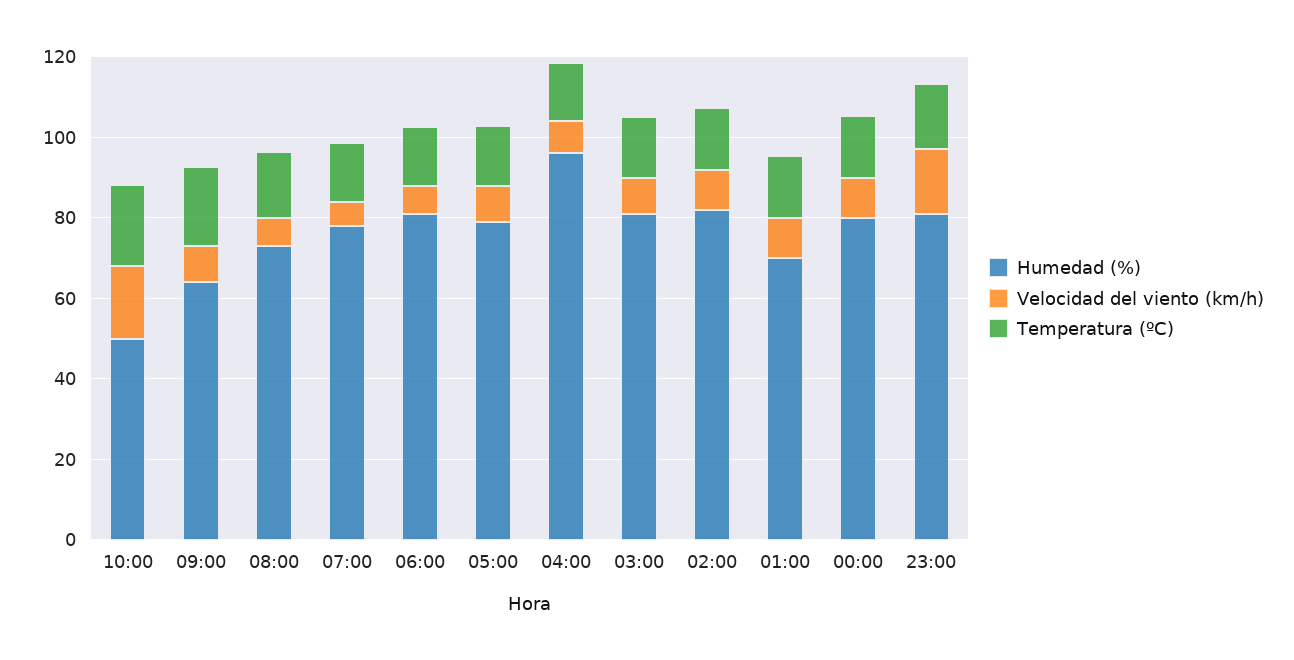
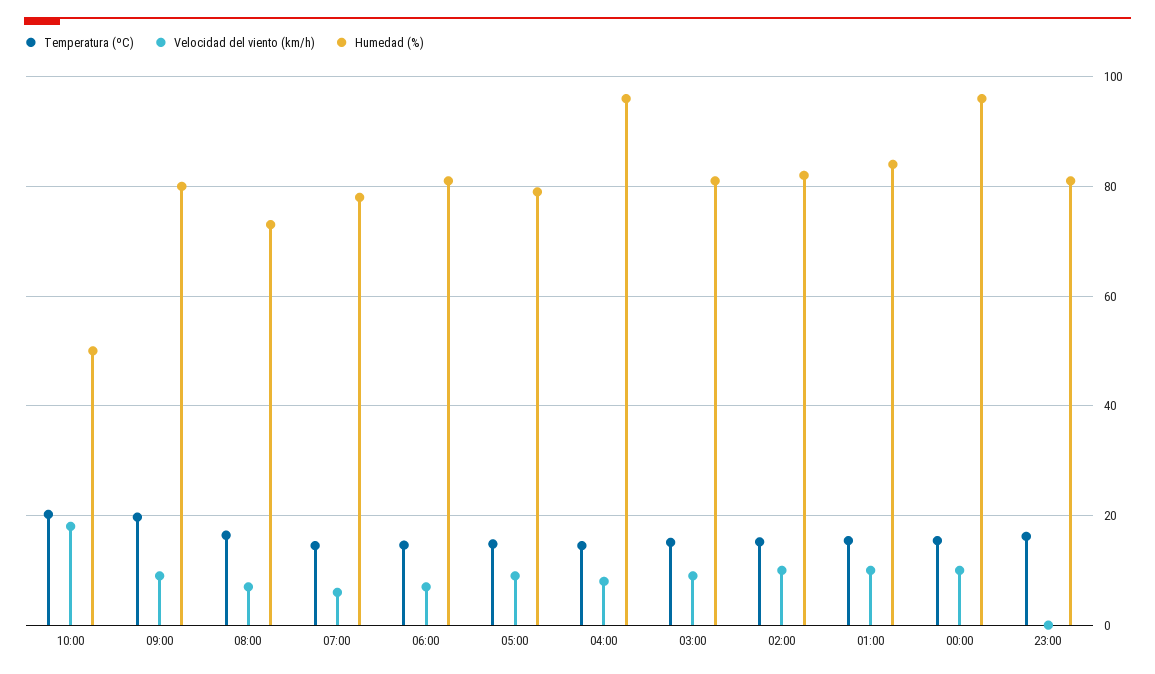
Humedad (%), 09:00: 65 -> 80
Humedad (%), 01:00: 70 -> 84
Humedad (%), 00:00: 80 -> 96
Velocidad del viento (km/h), 23:00: 15 -> 0

